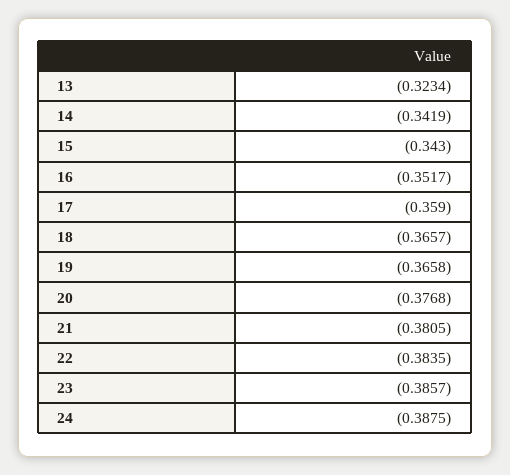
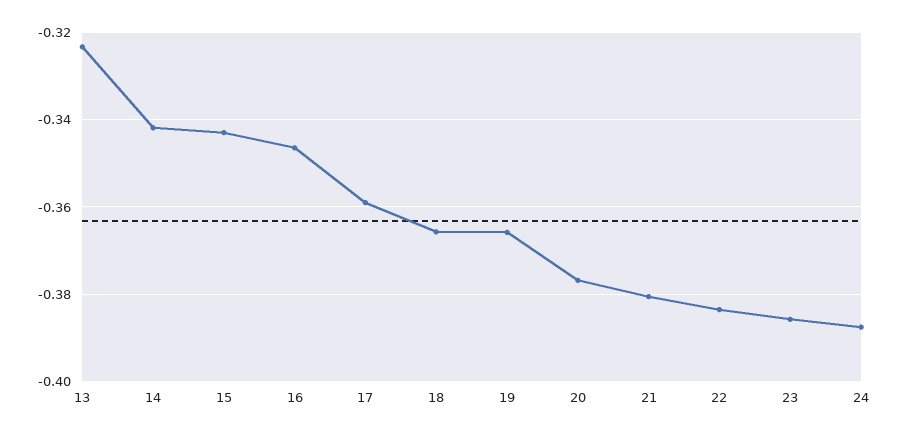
16: -0.3517 -> -0.346

